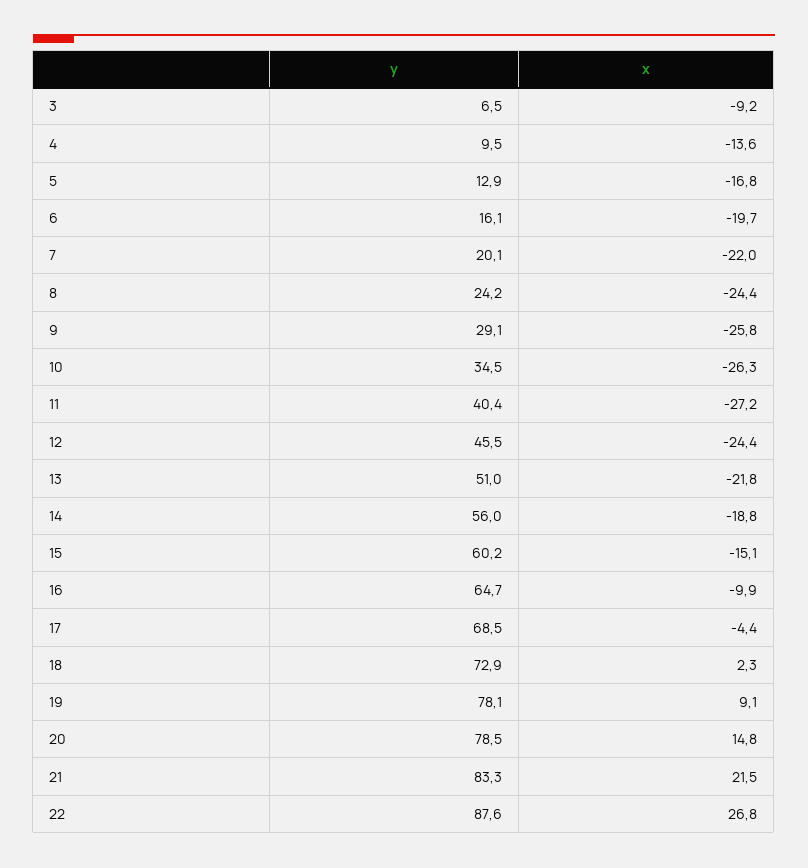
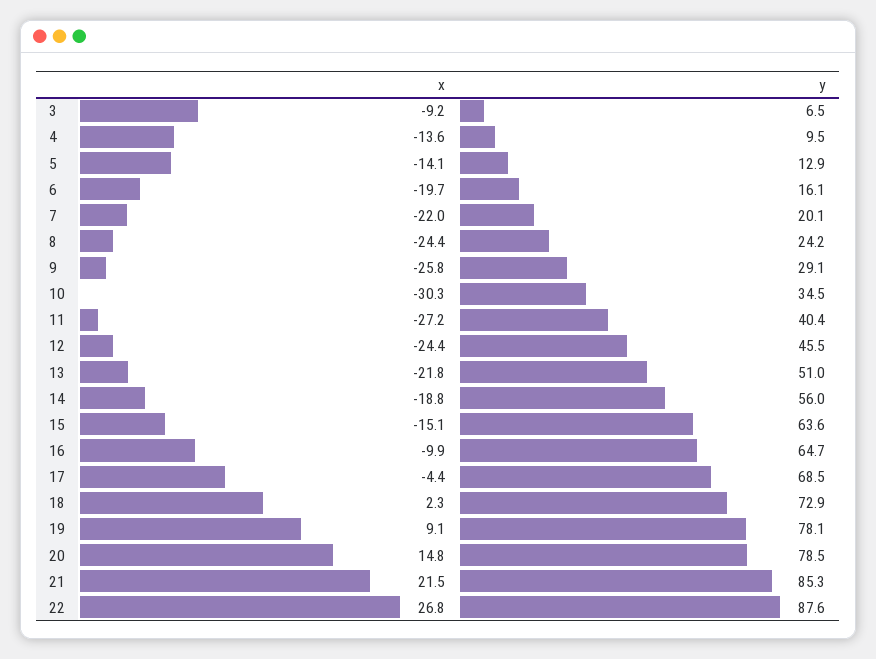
x, 5: -16.8 -> -14.1
x, 10: -26.3 -> -30.3
y, 15: 60.2 -> 63.6
y, 21: 83.3 -> 85.3

